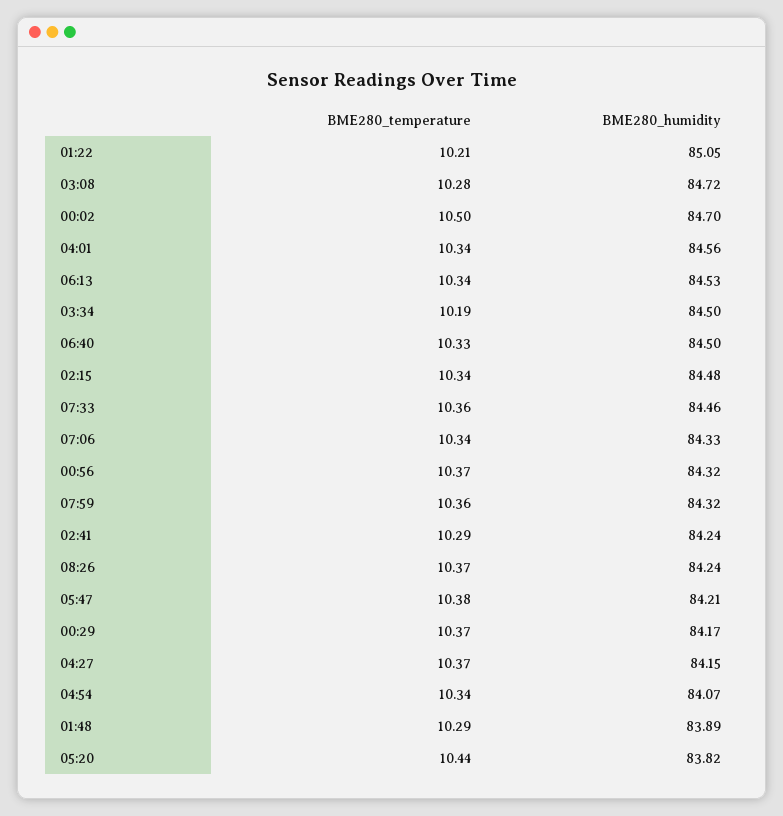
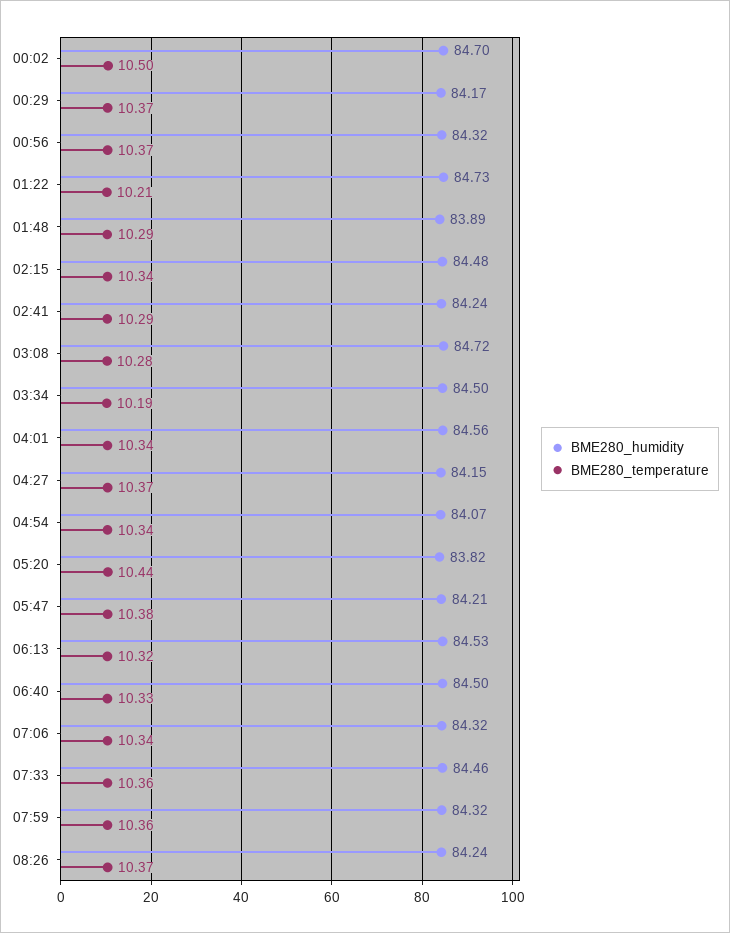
BME280_humidity, 01:22: 85.05 -> 84.73
BME280_temperature, 06:13: 10.34 -> 10.32
BME280_humidity, 07:06: 84.33 -> 84.32

